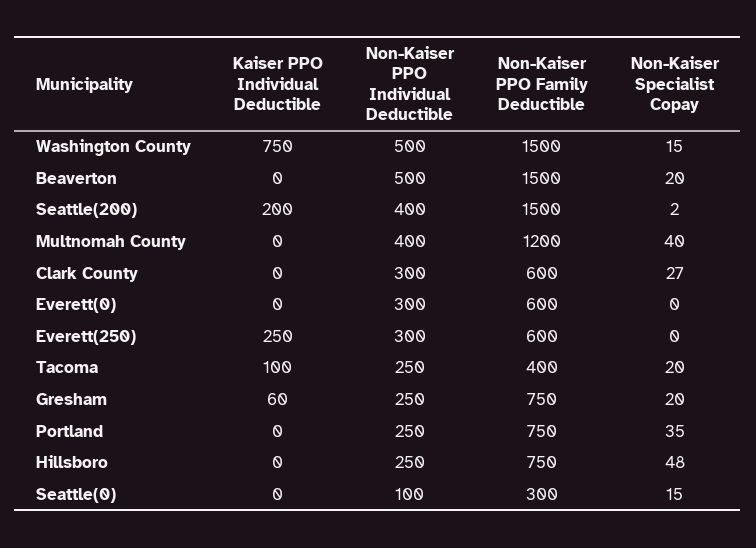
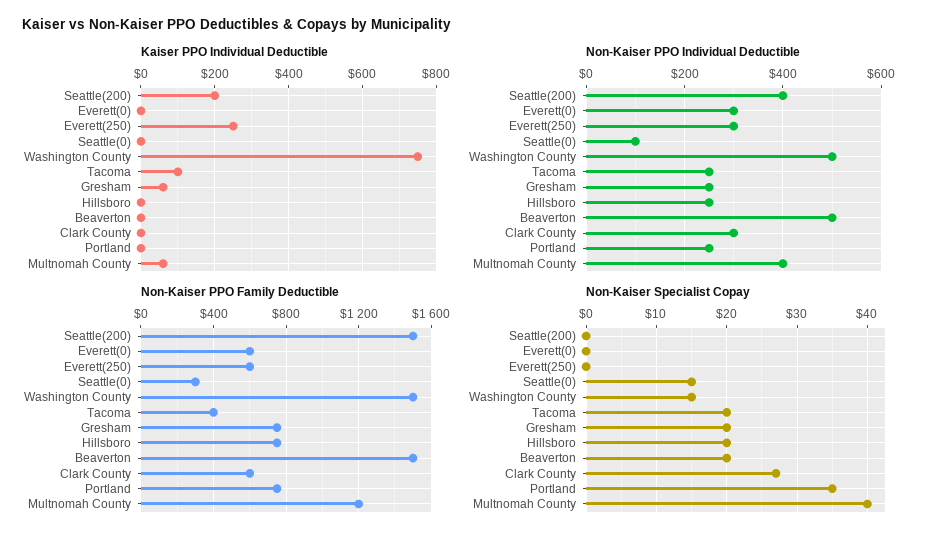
Non-Kaiser Specialist Copay, Seattle(200): 2 -> 0
Kaiser PPO Individual Deductible, Multnomah County: 0 -> 60
Non-Kaiser Specialist Copay, Hillsboro: 48 -> 20

